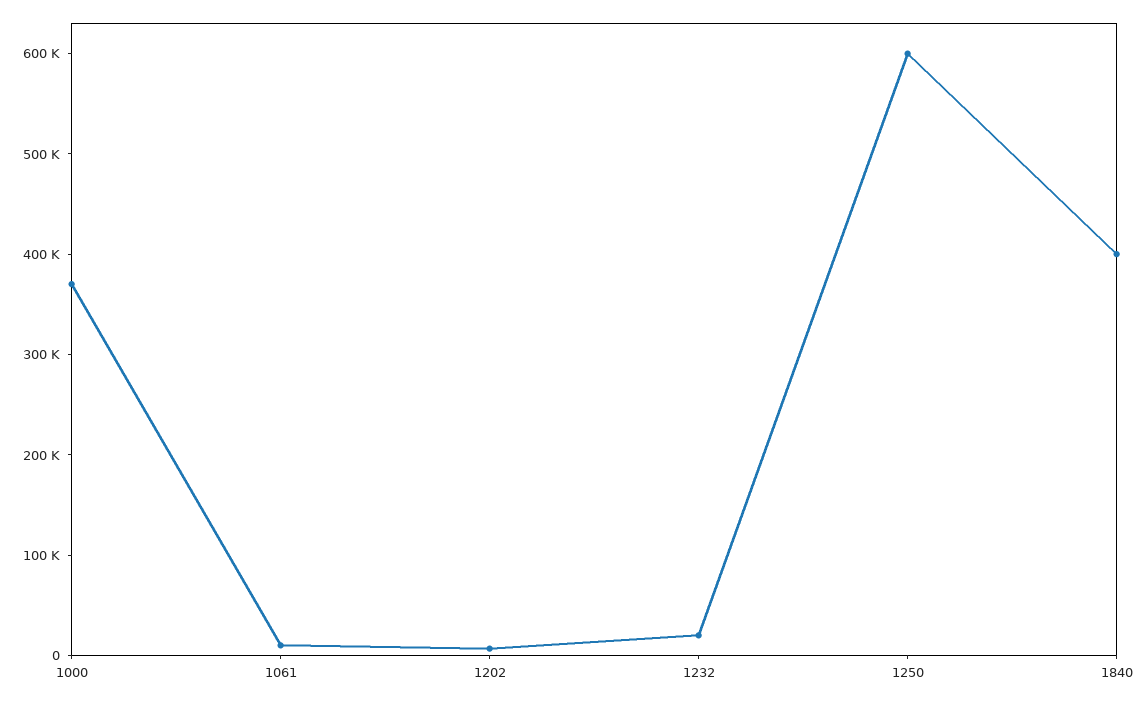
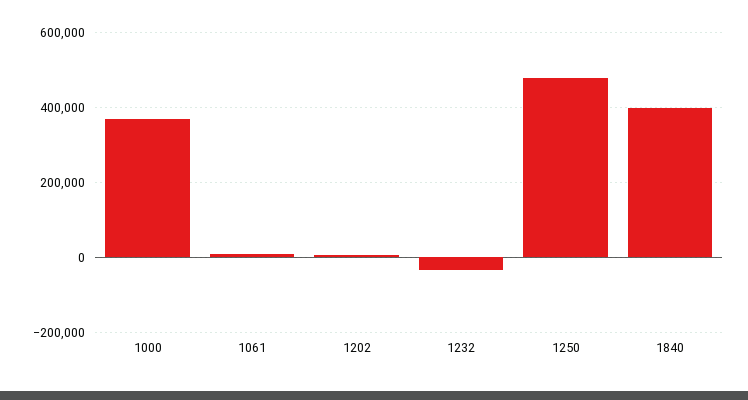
1232: 20000 -> -40000
1250: 600000 -> 480000

